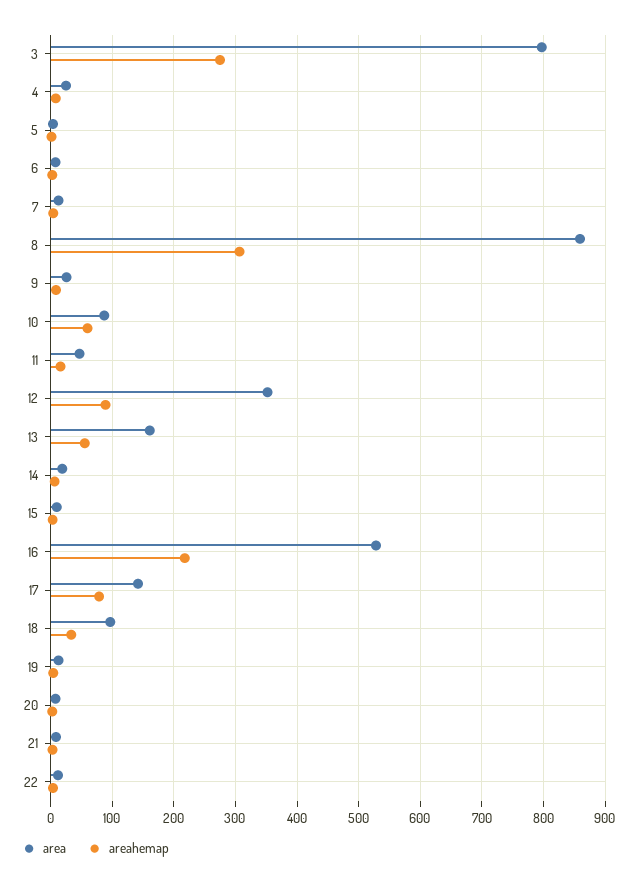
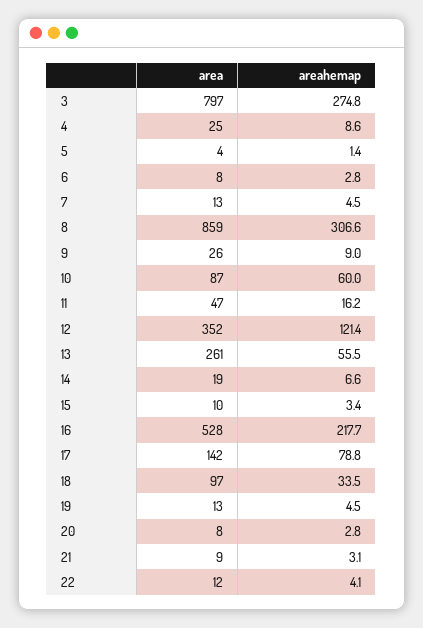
areahemap, 12: 90 -> 121.4
area, 13: 160 -> 261

